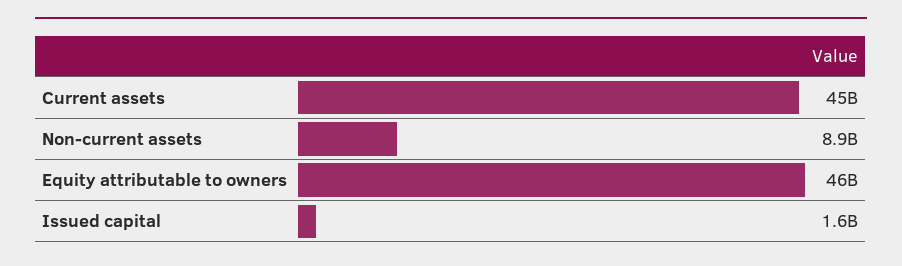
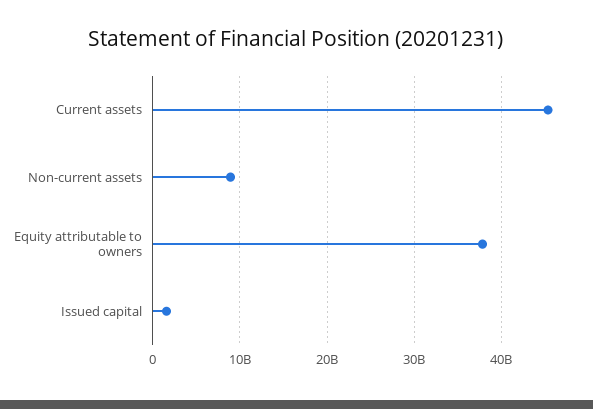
Equity attributable to owners: 46000000000 -> 38000000000

